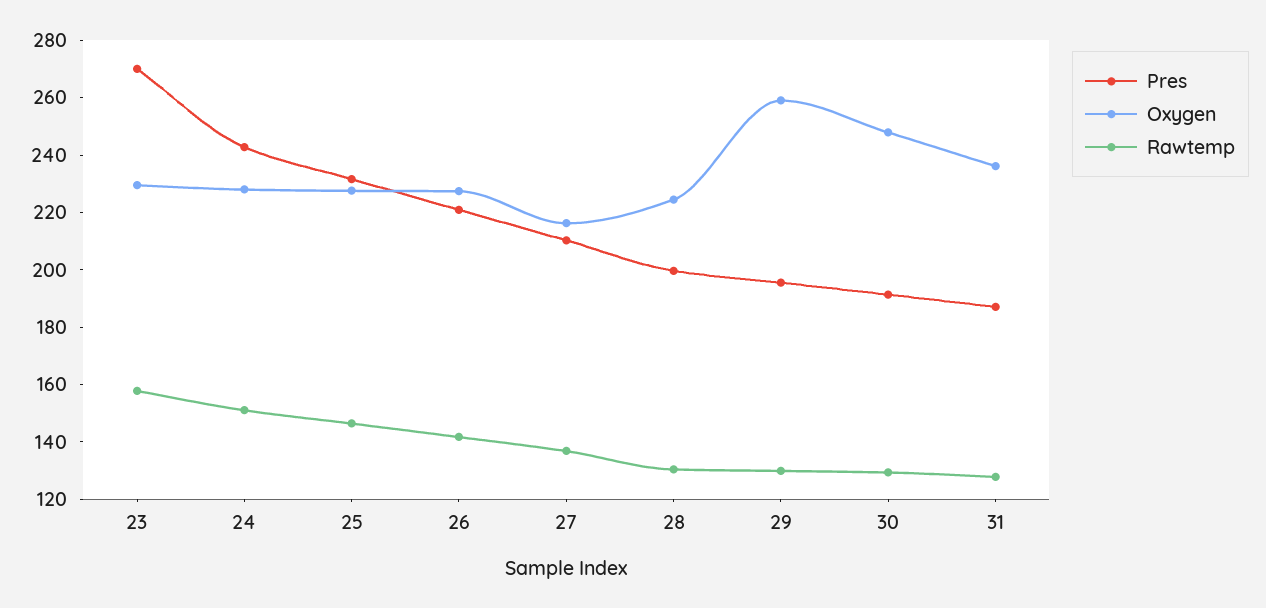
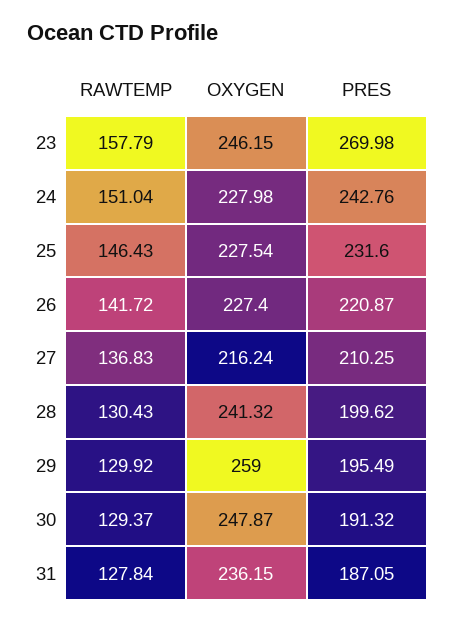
Oxygen, 23: 230 -> 246.15
Oxygen, 28: 225 -> 241.32

